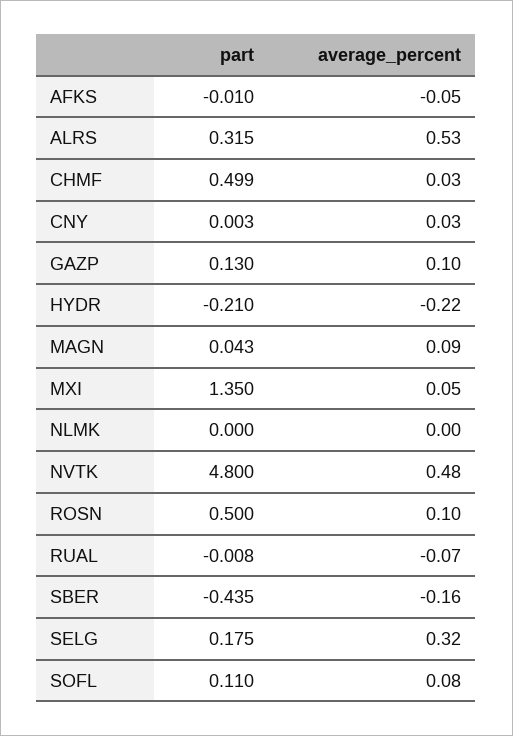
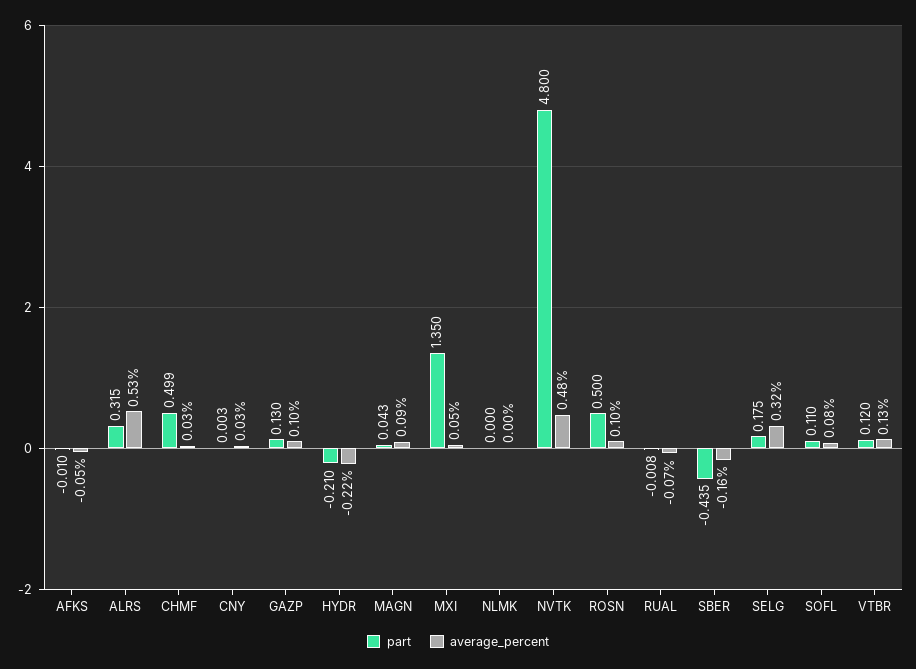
part, VTBR: none -> 0.12
average_percent, VTBR: none -> 0.13

